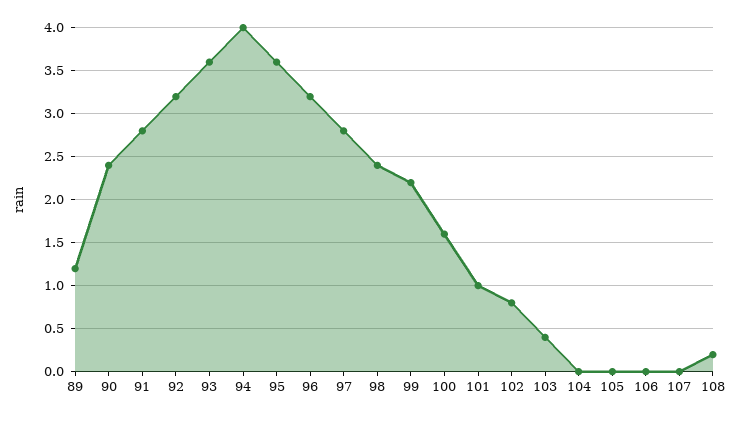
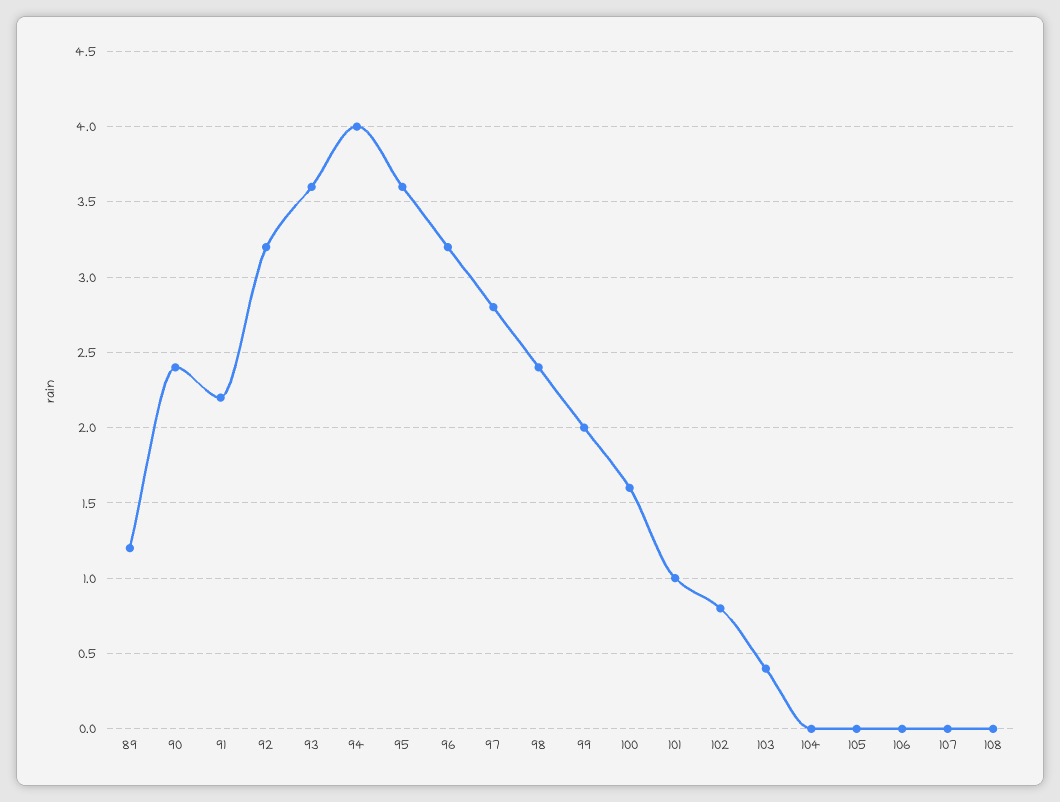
91: 2.8 -> 2.2
99: 2.2 -> 2
108: 0.2 -> 0

